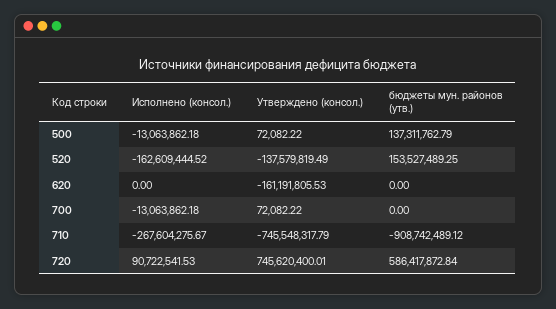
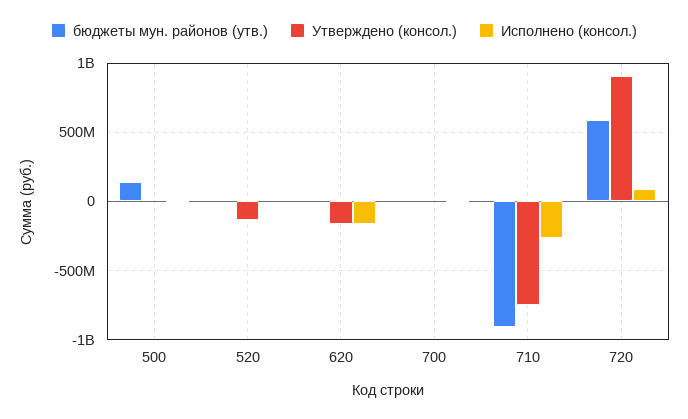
Исполнено (консол.), 520: -162609444.52 -> 0
бюджеты мун. районов (утв.), 520: 153527489.25 -> 0
Исполнено (консол.), 620: 0 -> -150000000
Утверждено (консол.), 720: 745620400.01 -> 900000000

